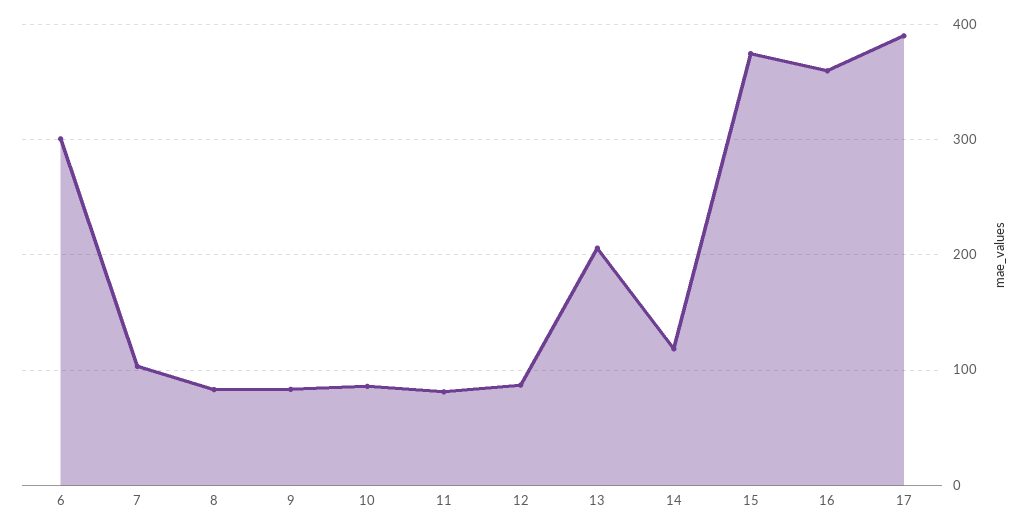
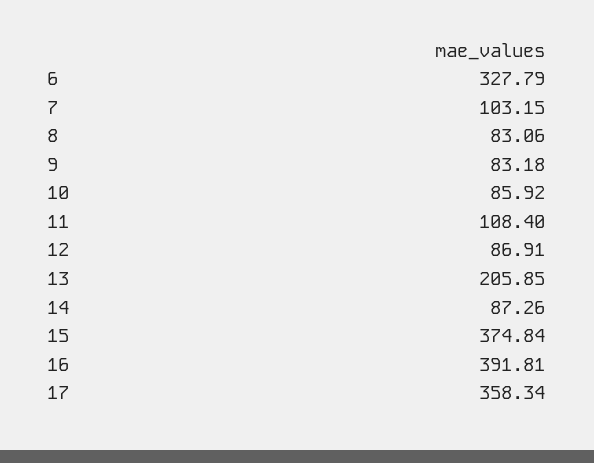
6: 300 -> 327.79
11: 80 -> 108.4
14: 120 -> 87.26
16: 360 -> 391.81
17: 390 -> 358.34

